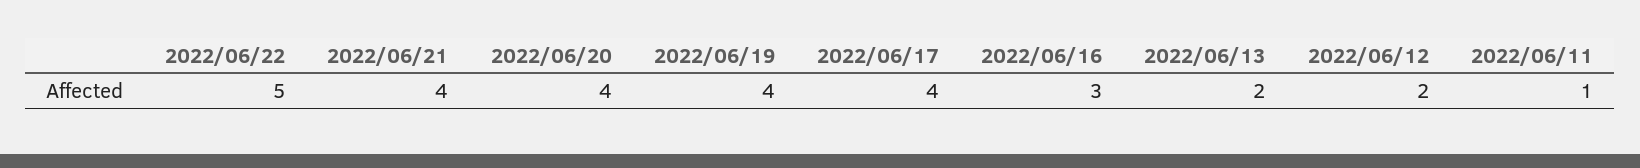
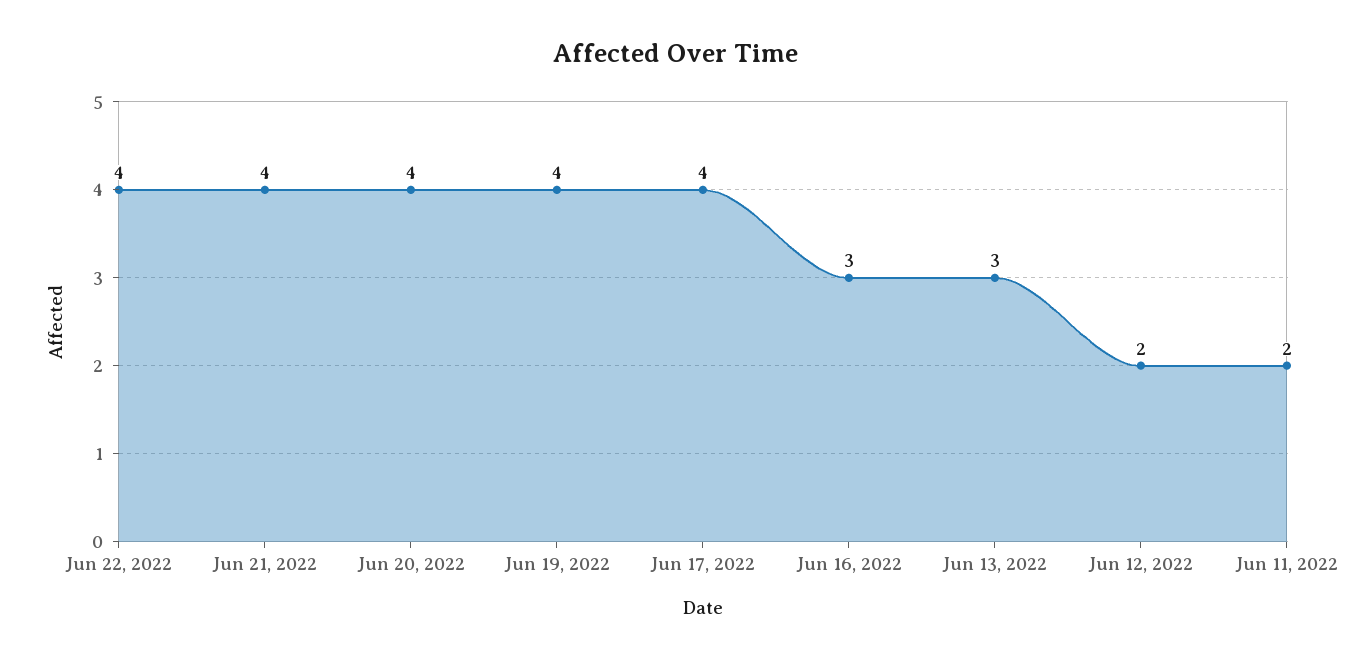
2022/06/22: 5 -> 4
2022/06/13: 2 -> 3
2022/06/11: 1 -> 2

